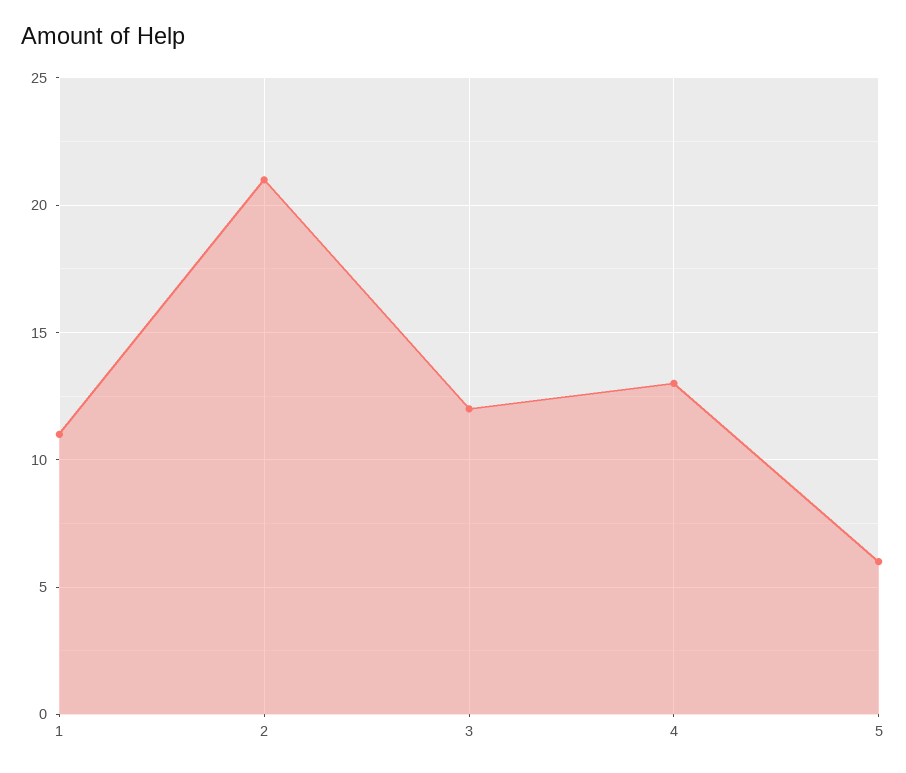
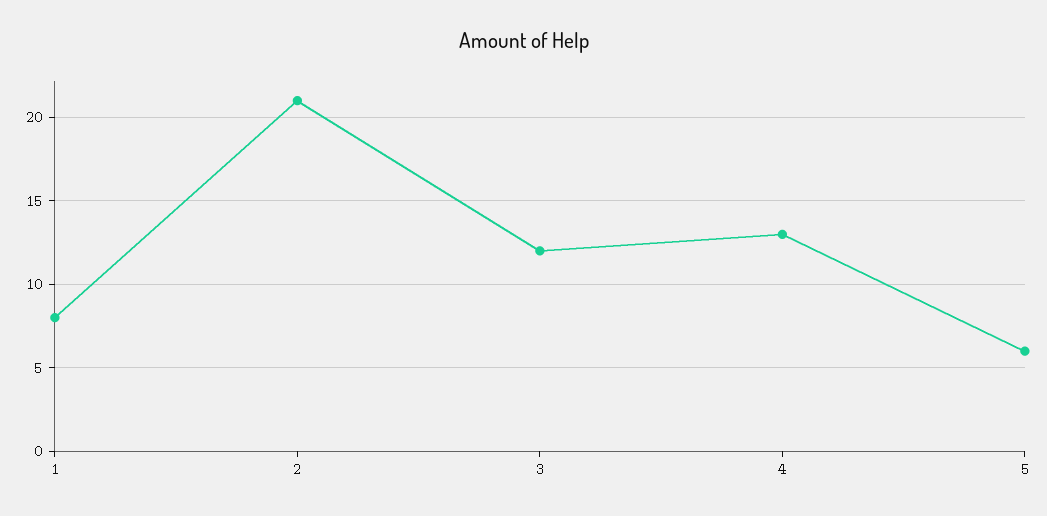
1: 11 -> 8

